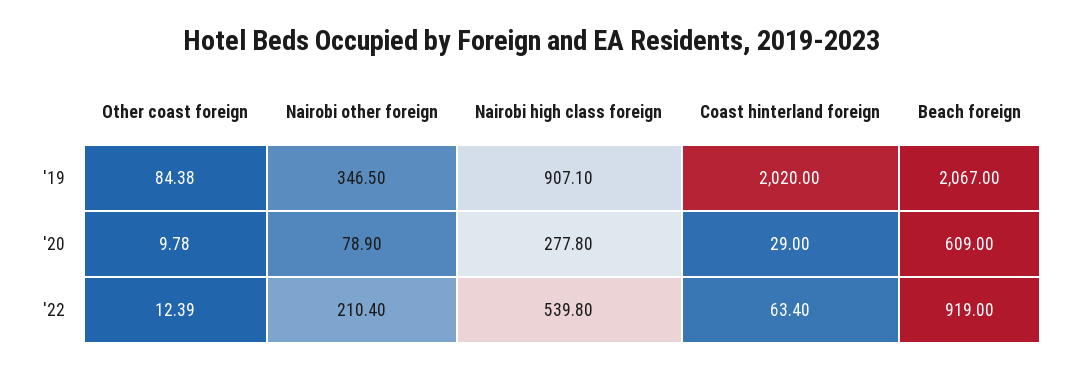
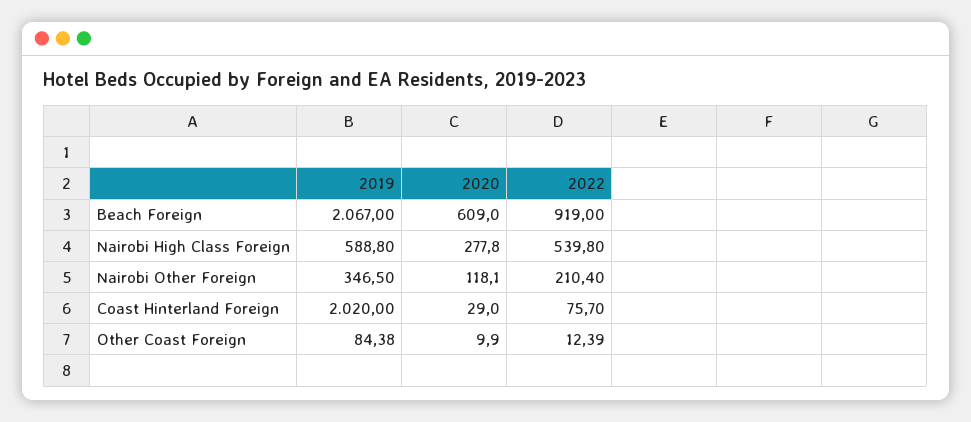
Nairobi high class foreign, '19: 907.1 -> 588.8
Other coast foreign, '20: 9.78 -> 9.9
Nairobi other foreign, '20: 78.9 -> 118.1
Coast hinterland foreign, '22: 63.4 -> 75.7

